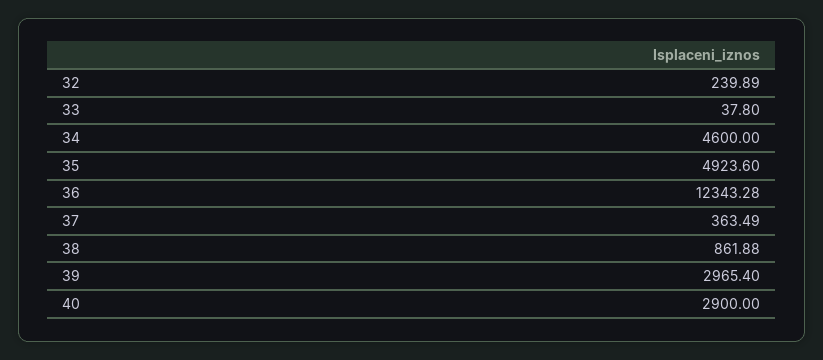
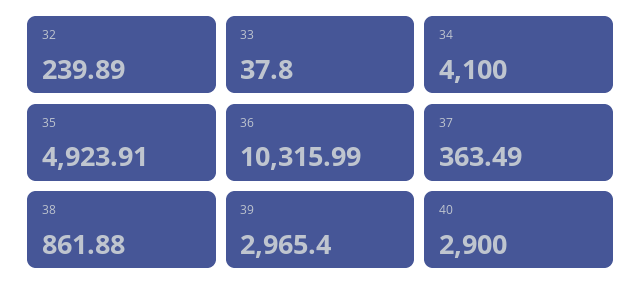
34: 4600 -> 4100
35: 4923.6 -> 4923.91
36: 12343.28 -> 10315.99

